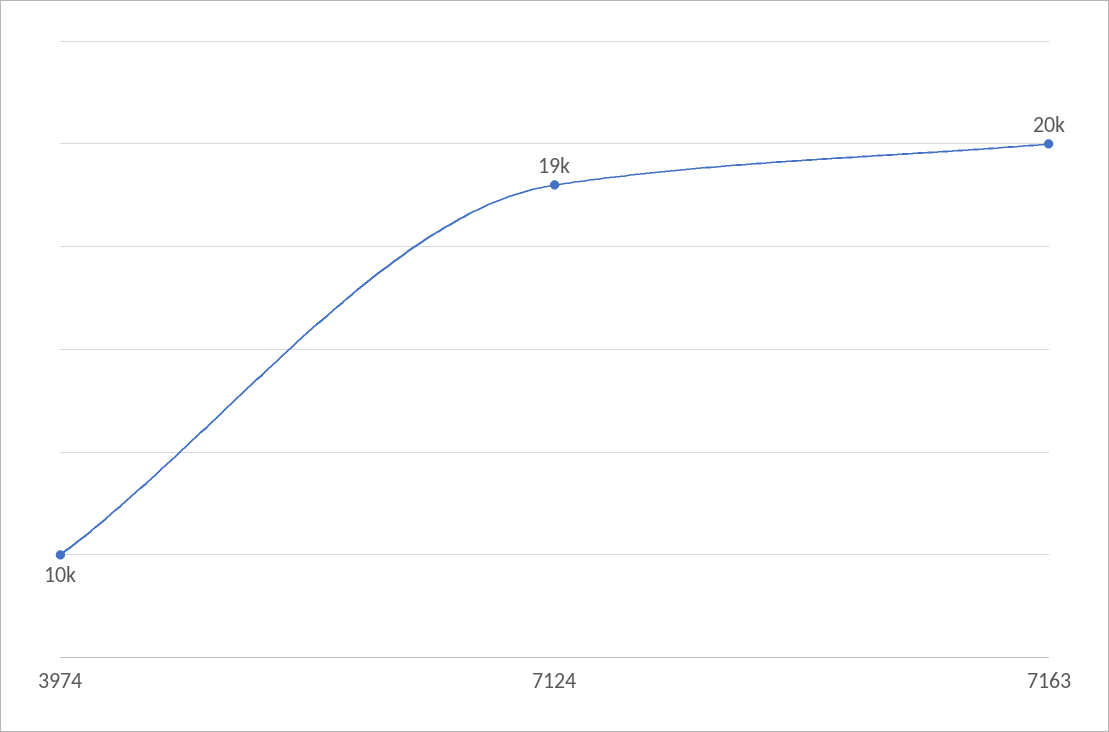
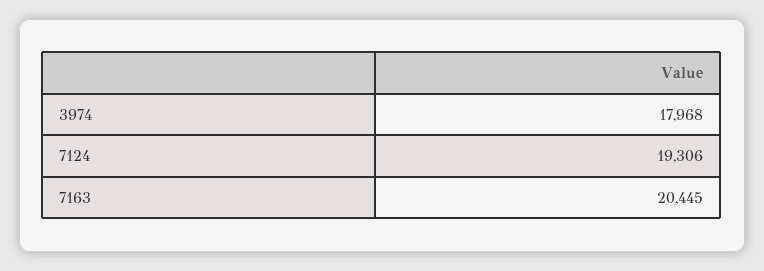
3974: 10000 -> 17968

